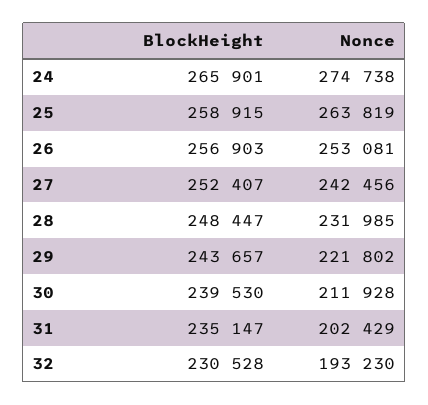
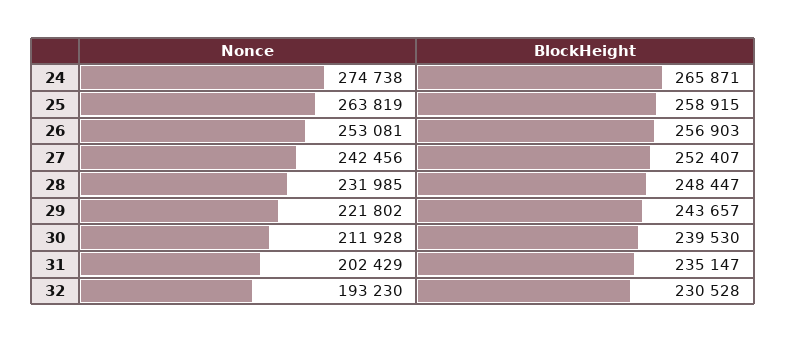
BlockHeight, 24: 265901 -> 265871

